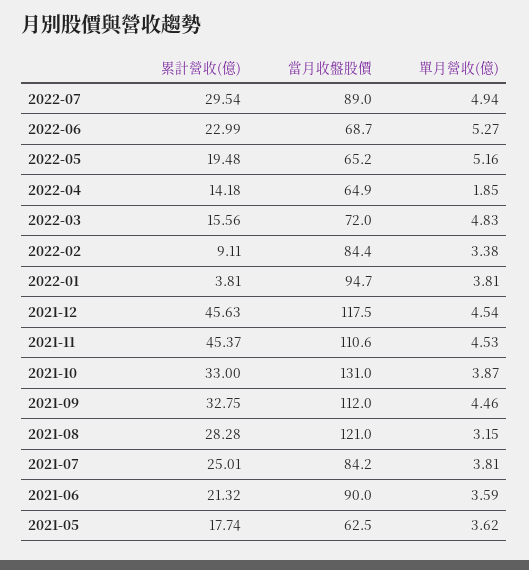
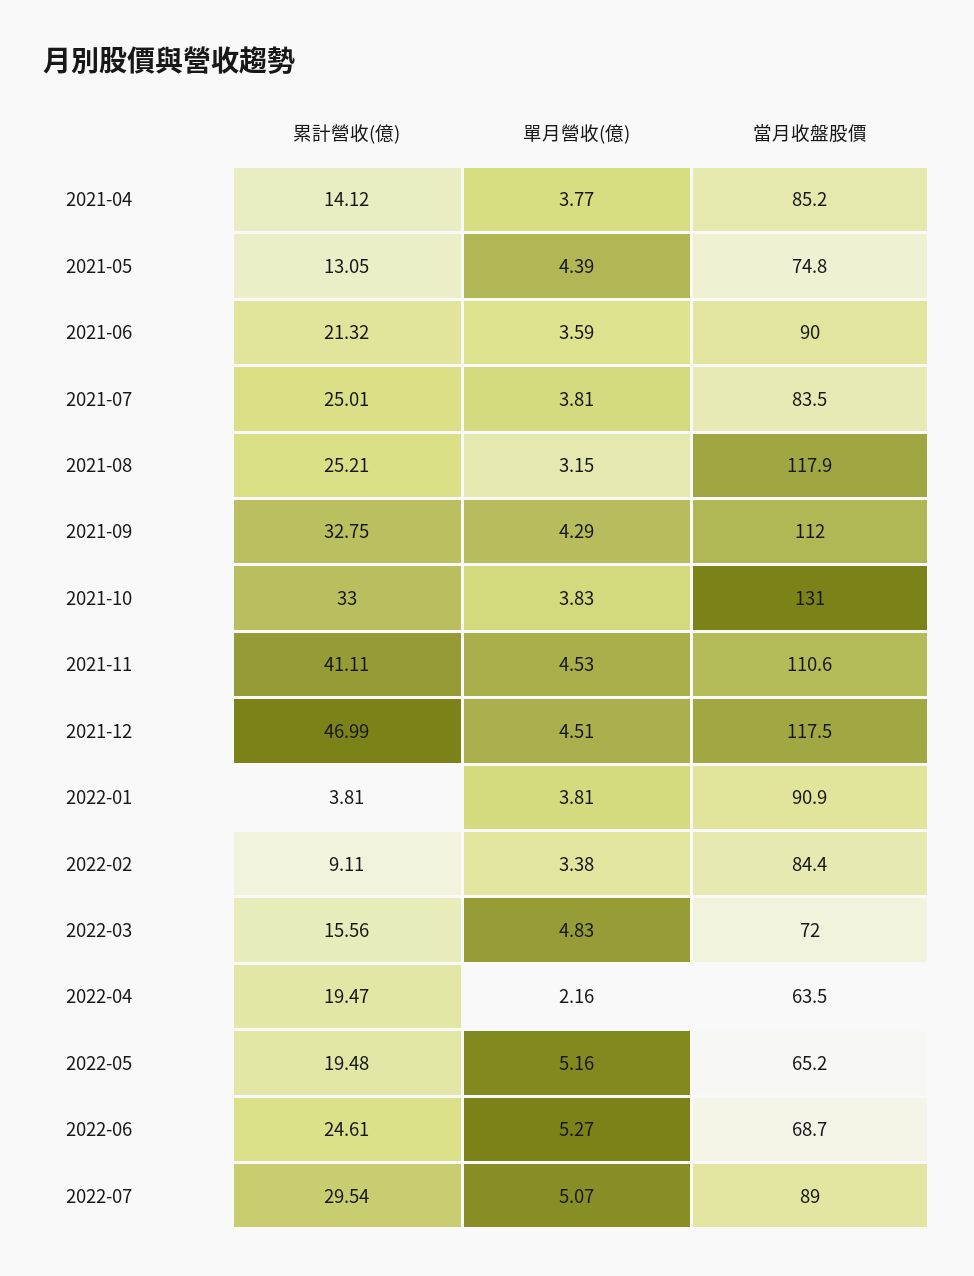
單月營收(億), 2022-07: 4.94 -> 5.07
累計營收(億), 2022-06: 22.99 -> 24.61
累計營收(億), 2022-04: 14.18 -> 19.47
當月收盤股價, 2022-04: 64.9 -> 63.5
單月營收(億), 2022-04: 1.85 -> 2.16
當月收盤股價, 2022-01: 94.7 -> 90.9
累計營收(億), 2021-12: 45.63 -> 46.99
單月營收(億), 2021-12: 4.54 -> 4.51
累計營收(億), 2021-11: 45.37 -> 41.11
單月營收(億), 2021-10: 3.87 -> 3.83
單月營收(億), 2021-09: 4.46 -> 4.29
累計營收(億), 2021-08: 28.28 -> 25.21
當月收盤股價, 2021-08: 121 -> 117.9
當月收盤股價, 2021-07: 84.2 -> 83.5
累計營收(億), 2021-05: 17.74 -> 13.05
當月收盤股價, 2021-05: 62.5 -> 74.8
單月營收(億), 2021-05: 3.62 -> 4.39
累計營收(億), 2021-04: none -> 14.12
單月營收(億), 2021-04: none -> 3.77
當月收盤股價, 2021-04: none -> 85.2

